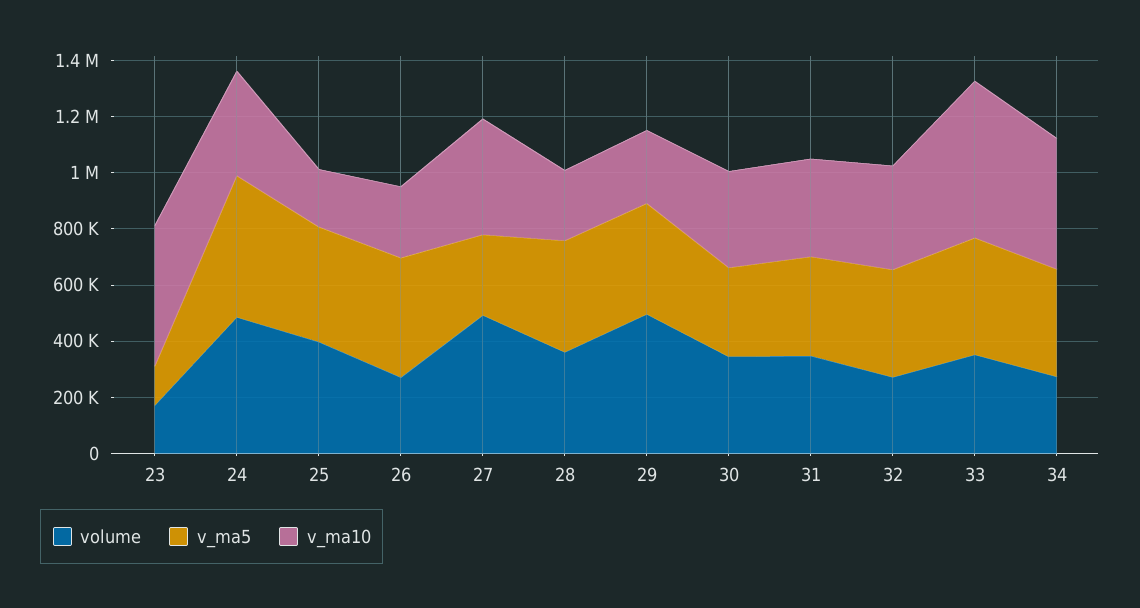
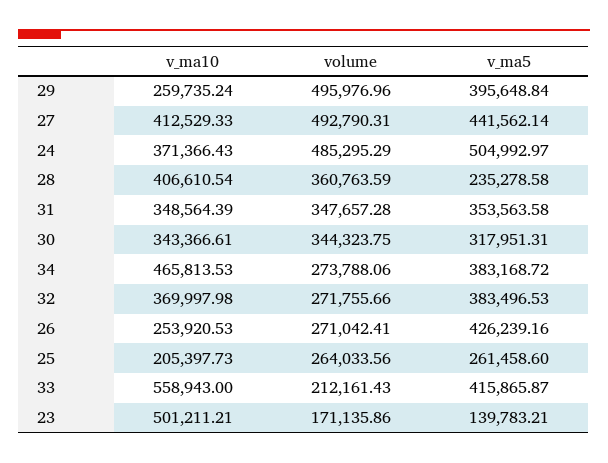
volume, 25: 400000 -> 264033.56
v_ma5, 25: 400000 -> 261458.6
v_ma5, 27: 300000 -> 441562.14
v_ma5, 28: 400000 -> 235278.58
v_ma10, 28: 250000 -> 406610.54
volume, 33: 350000 -> 212161.43

